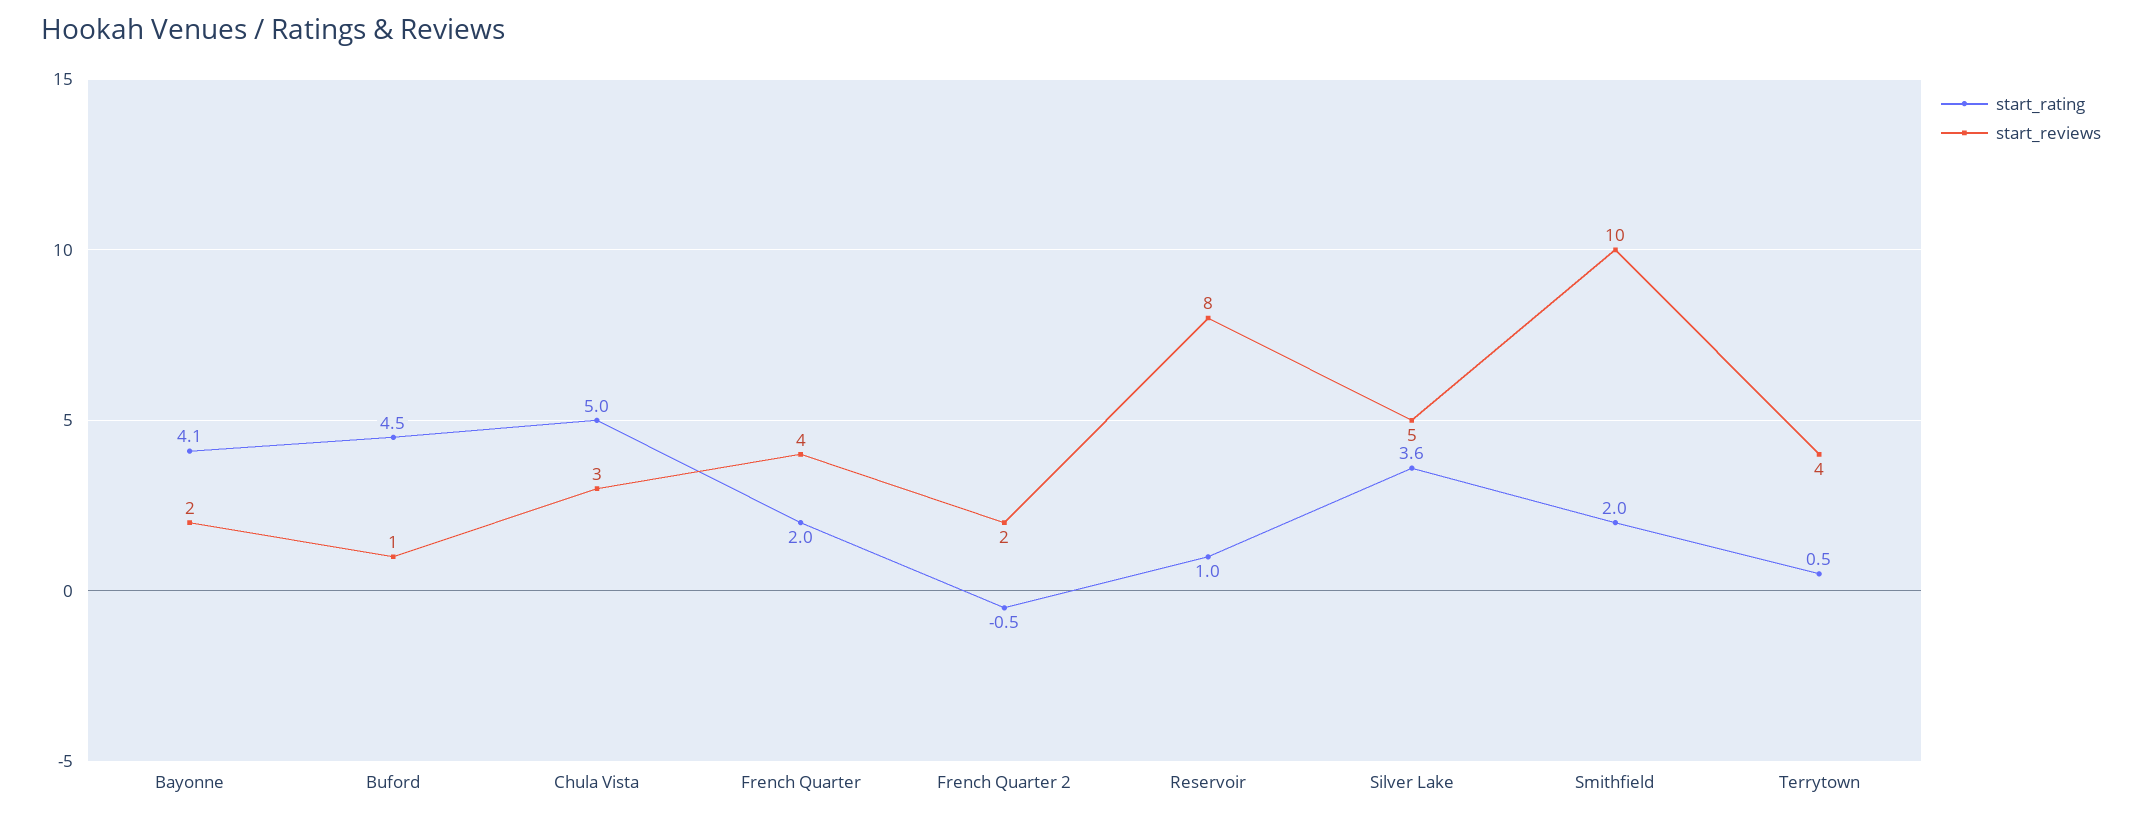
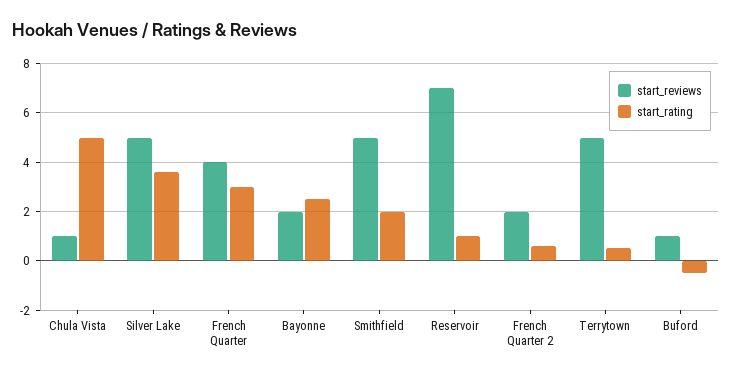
start_rating, Bayonne: 4.1 -> 2.5
start_rating, Buford: 4.5 -> -0.5
start_reviews, Chula Vista: 3 -> 1
start_rating, French Quarter: 2 -> 3
start_rating, French Quarter 2: -0.5 -> 0.5
start_reviews, Reservoir: 8 -> 7
start_reviews, Smithfield: 10 -> 5
start_reviews, Terrytown: 4 -> 5

